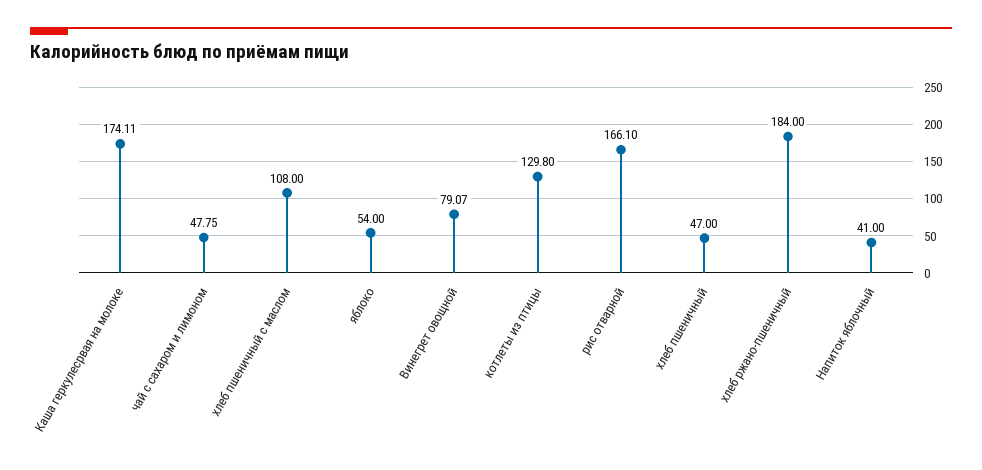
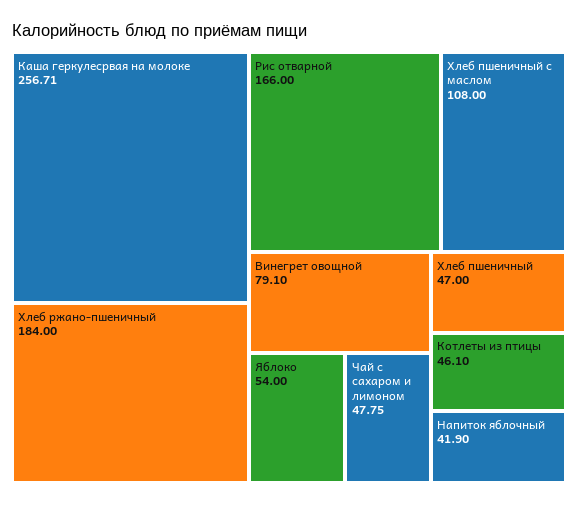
Каша геркулесрвая на молоке: 174.11 -> 256.71
Винегрет овощной: 79.07 -> 79.1
котлеты из птицы: 129.8 -> 46.1
рис отварной: 166.1 -> 166
Напиток яблочный: 41 -> 41.9

